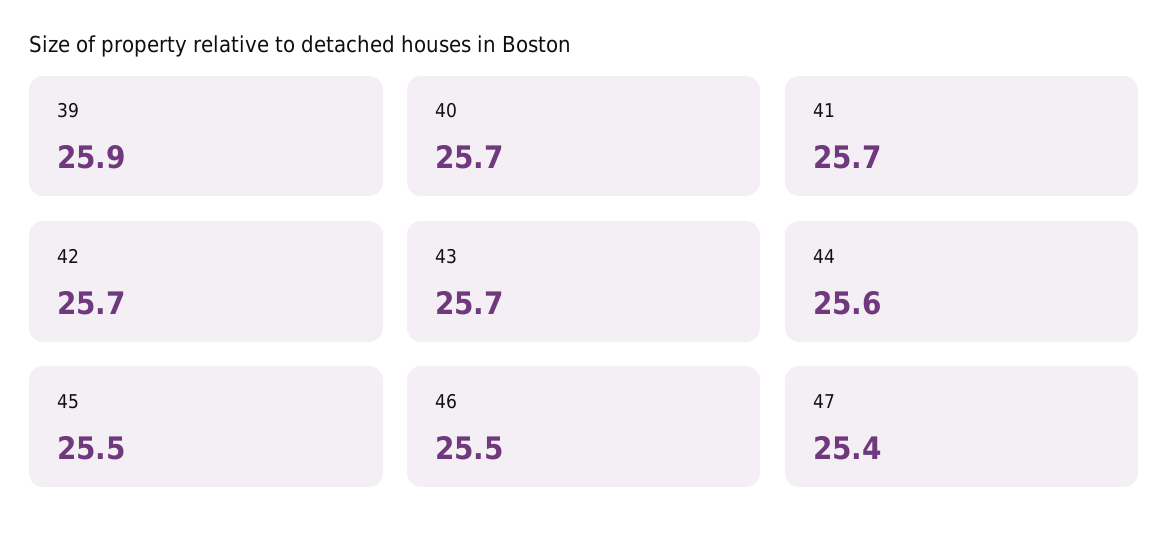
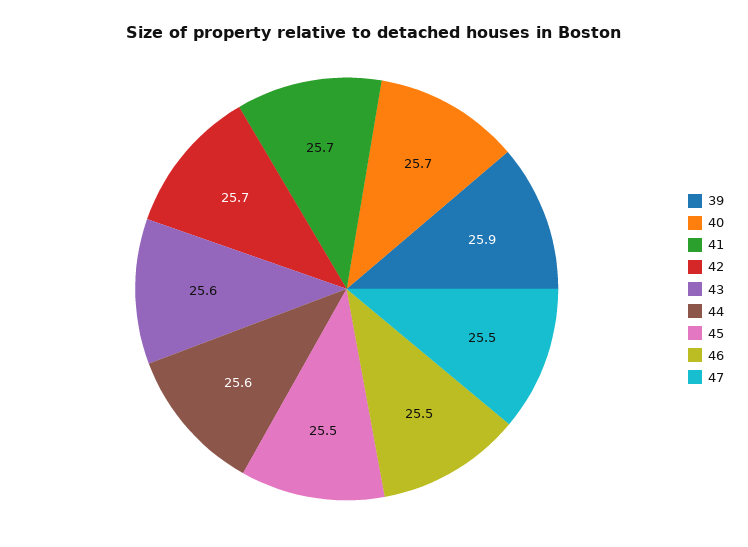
43: 25.7 -> 25.6
47: 25.4 -> 25.5

